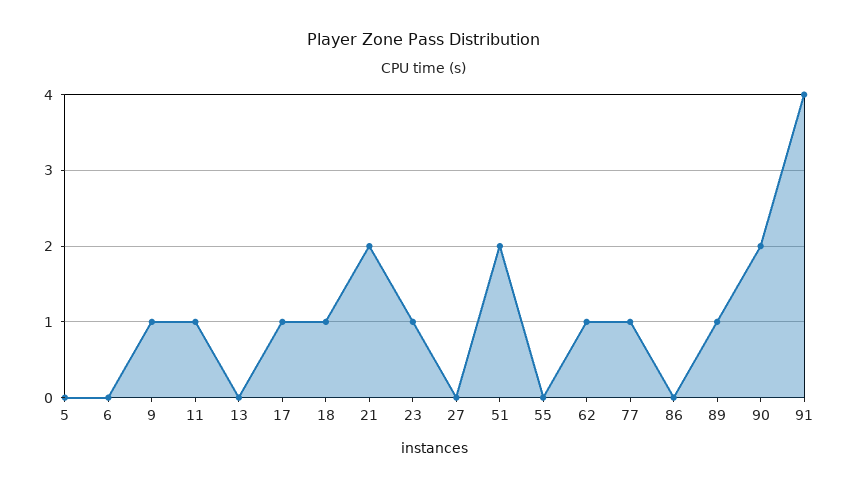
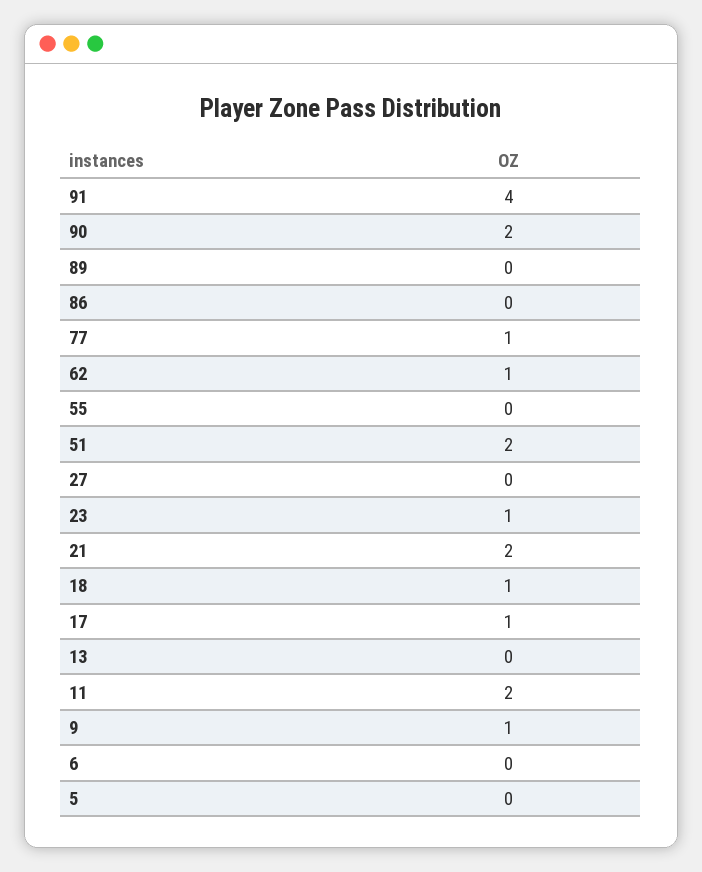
11: 1 -> 2
89: 1 -> 0

